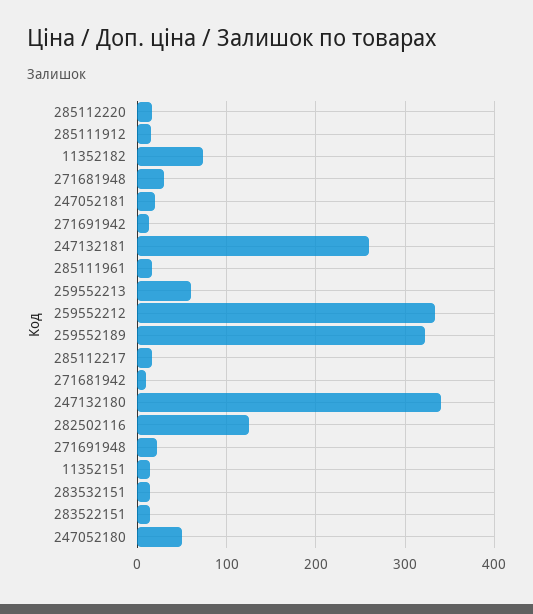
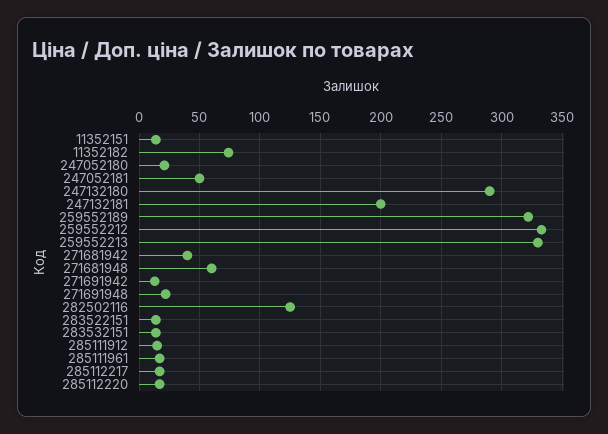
271681948: 30 -> 60
247052181: 20 -> 50
247132181: 260 -> 200
259552213: 60 -> 330
271681942: 10 -> 40
247132180: 340 -> 290
247052180: 50 -> 20

